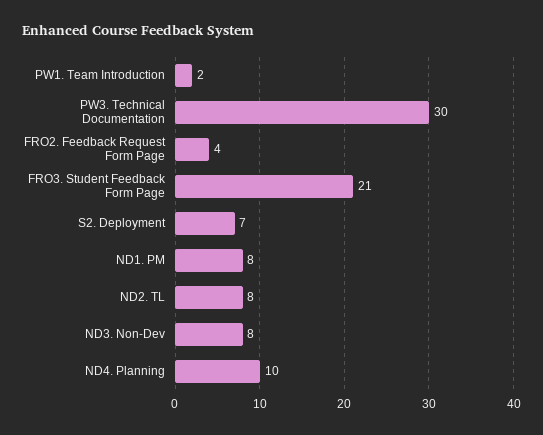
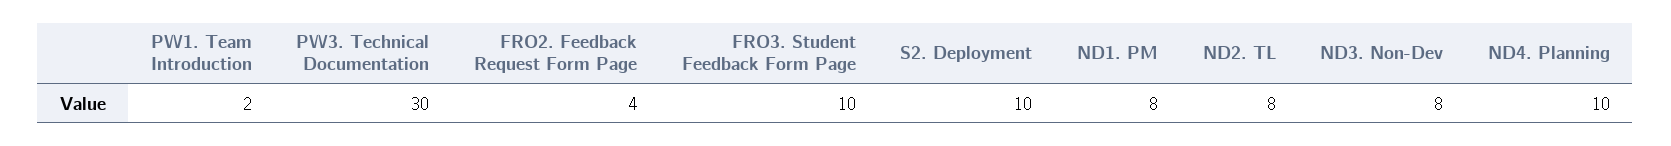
FRO3. Student Feedback Form Page: 21 -> 10
S2. Deployment: 7 -> 10

